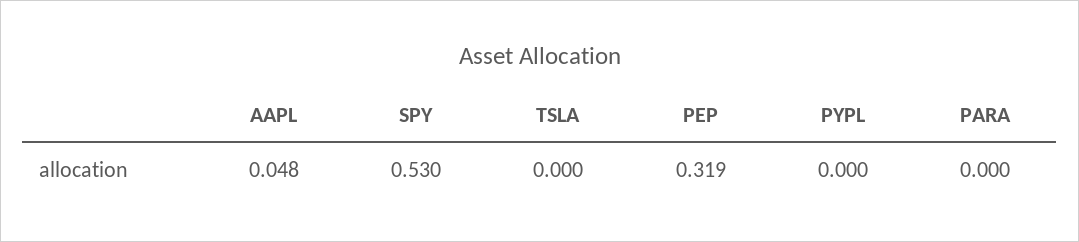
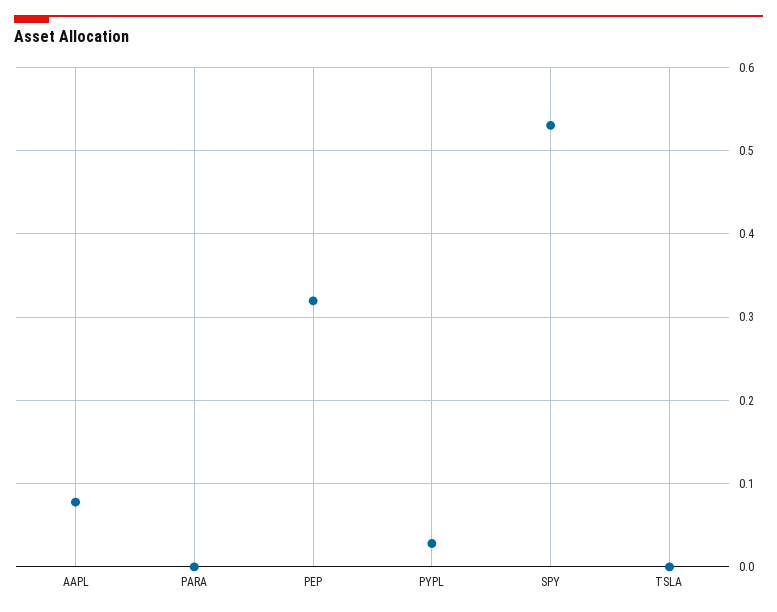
AAPL: 0.048 -> 0.08
PYPL: 0 -> 0.03

